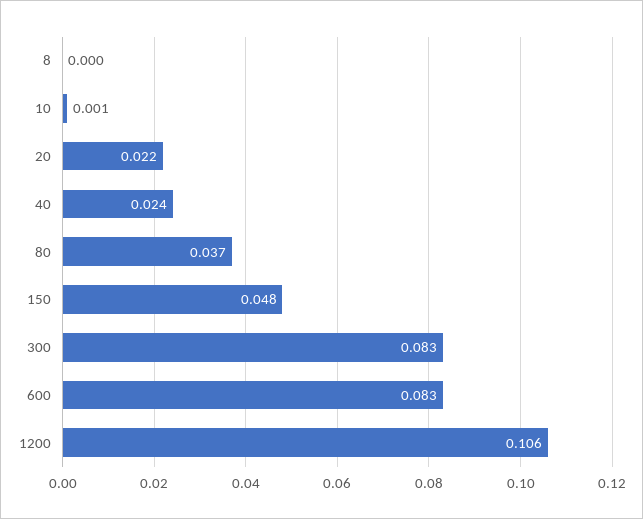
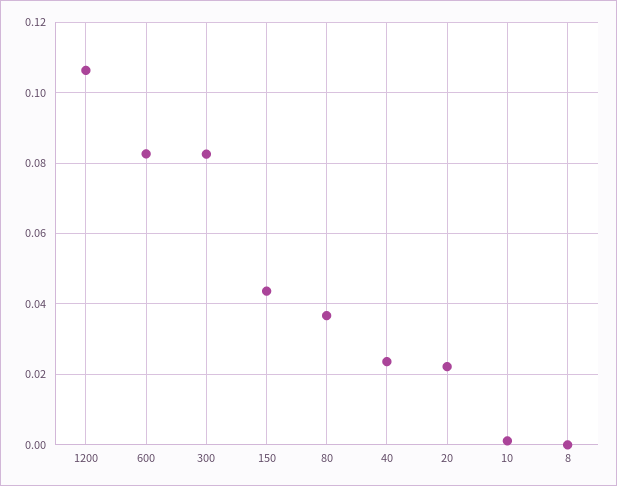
150: 0.048 -> 0.044

